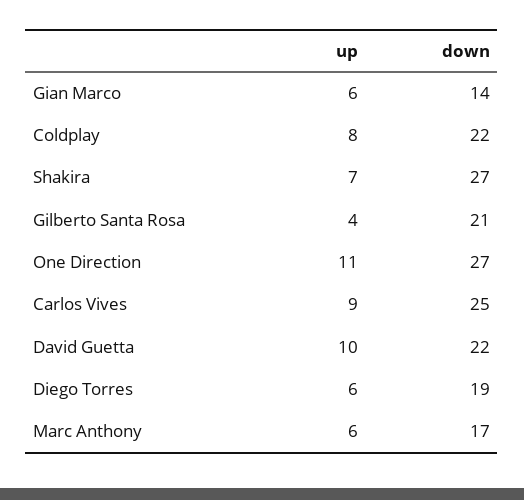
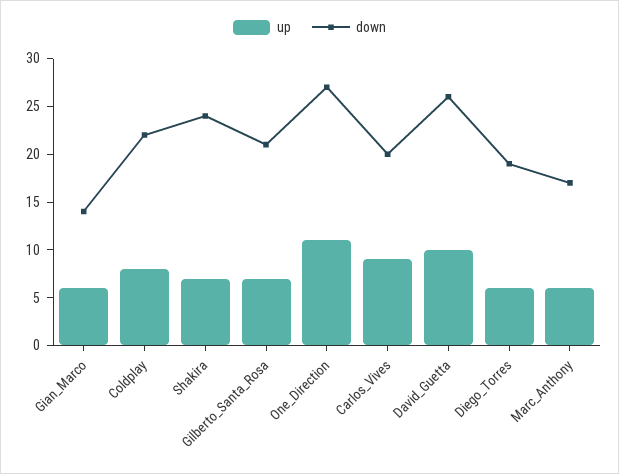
down, Shakira: 27 -> 24
up, Gilberto Santa Rosa: 4 -> 7
down, Carlos Vives: 25 -> 20
down, David Guetta: 22 -> 26

